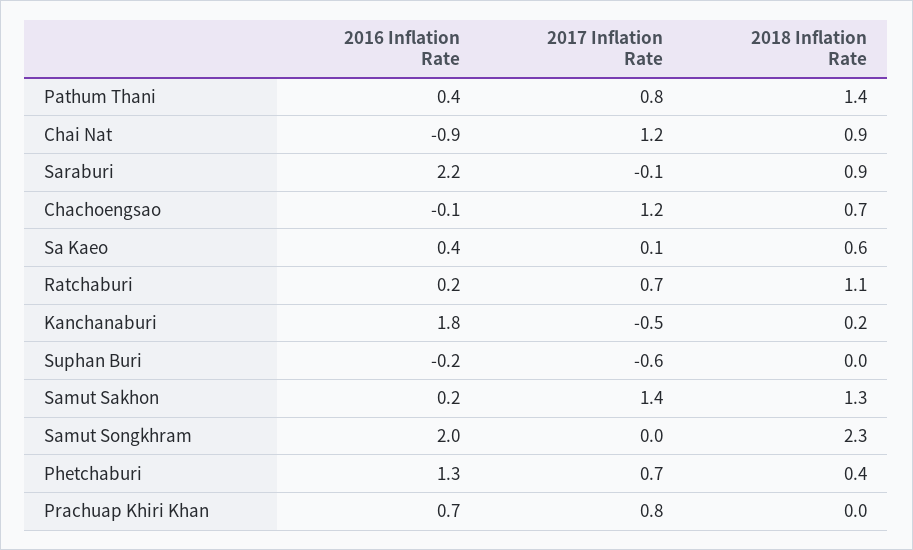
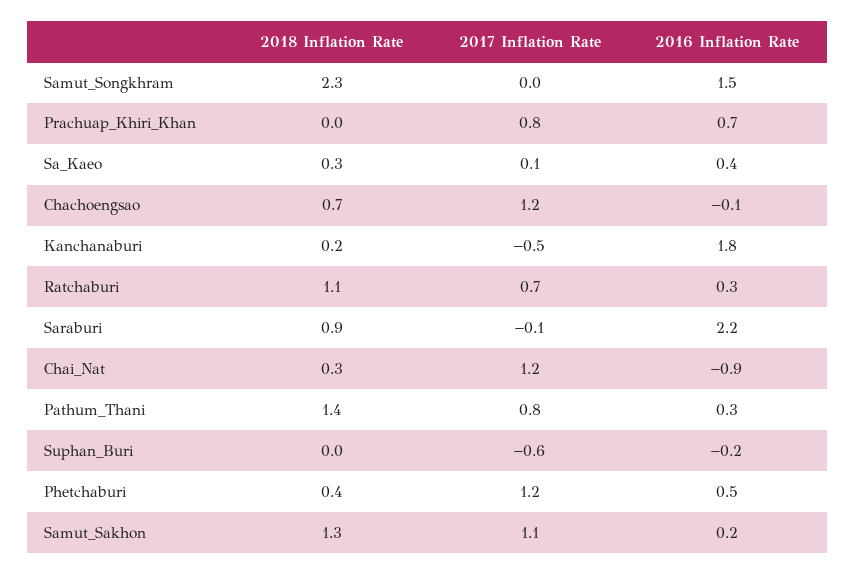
2016 Inflation Rate, Pathum Thani: 0.4 -> 0.3
2018 Inflation Rate, Chai Nat: 0.9 -> 0.3
2018 Inflation Rate, Sa Kaeo: 0.6 -> 0.3
2016 Inflation Rate, Ratchaburi: 0.2 -> 0.3
2017 Inflation Rate, Samut Sakhon: 1.4 -> 1.1
2016 Inflation Rate, Samut Songkhram: 2 -> 1.5
2016 Inflation Rate, Phetchaburi: 1.3 -> 0.5
2017 Inflation Rate, Phetchaburi: 0.7 -> 1.2

